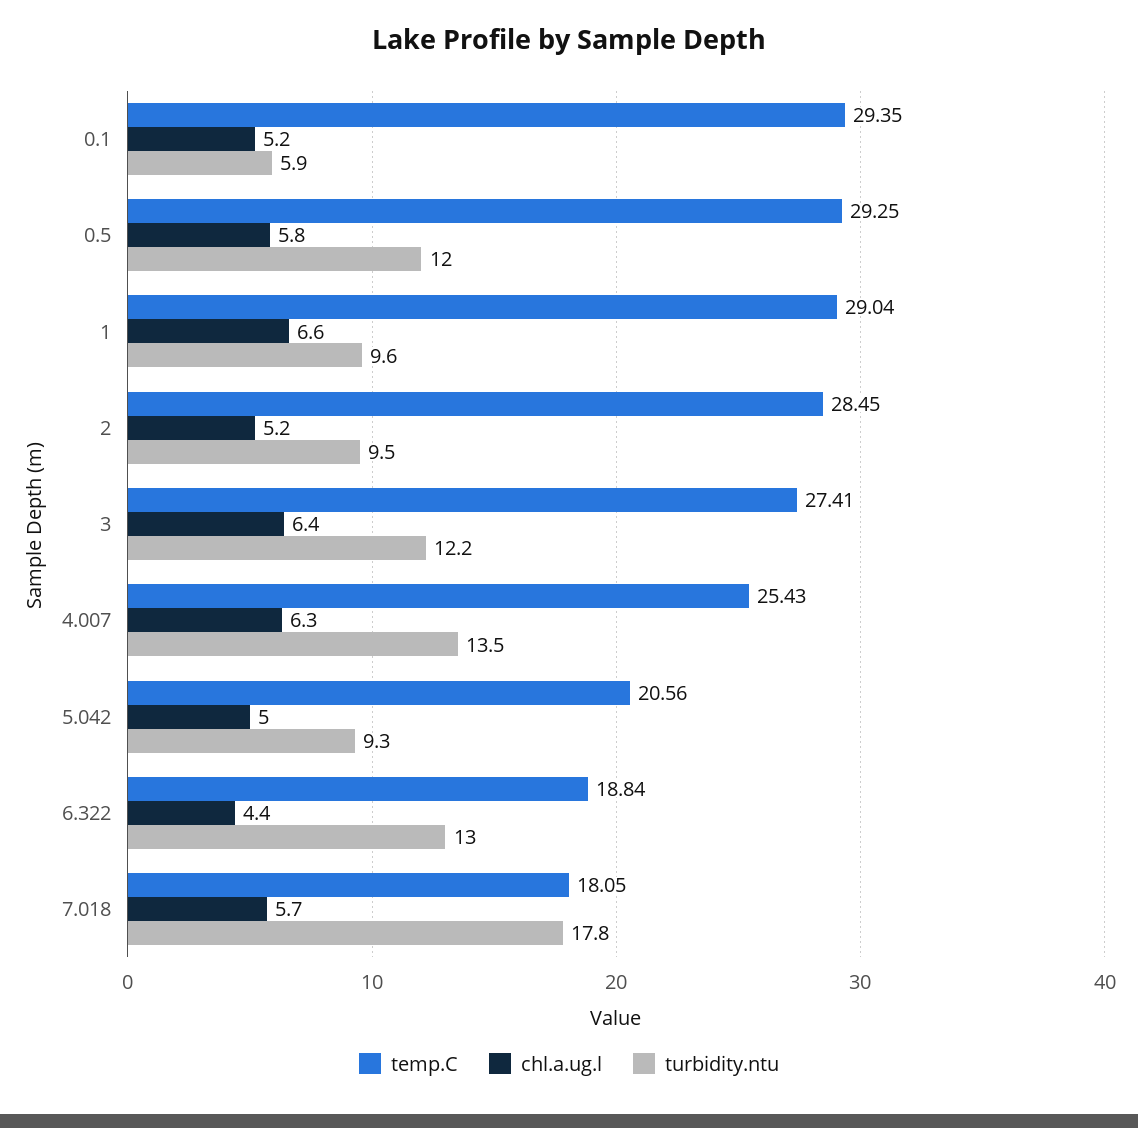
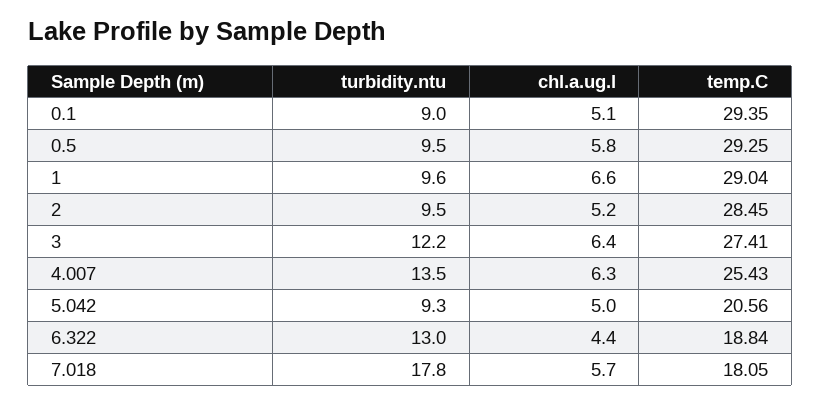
chl.a.ug.l, 0.1: 5.2 -> 5.1
turbidity.ntu, 0.1: 5.9 -> 9
turbidity.ntu, 0.5: 12 -> 9.5

